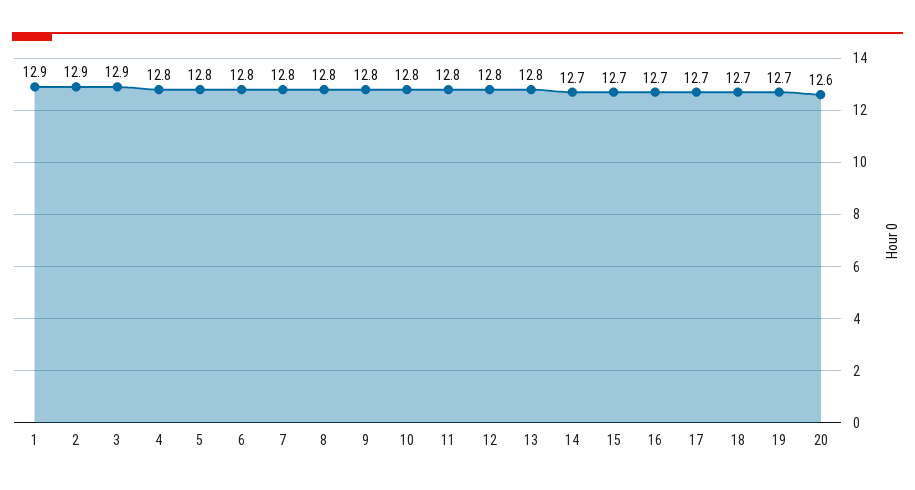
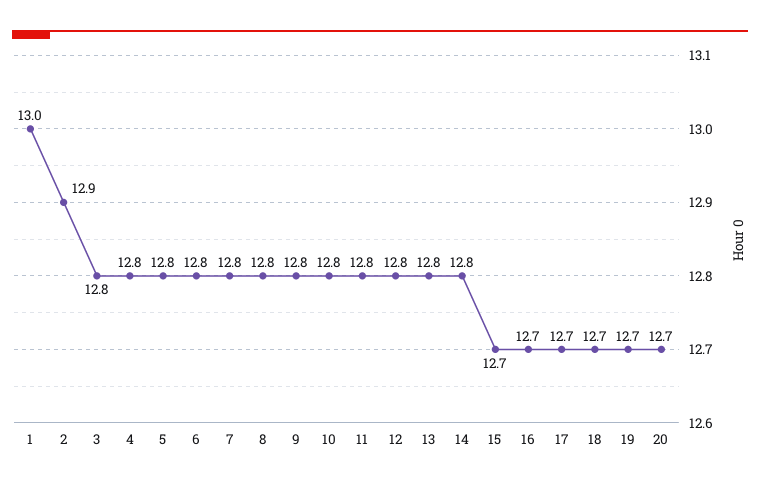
1: 12.9 -> 13
3: 12.9 -> 12.8
14: 12.7 -> 12.8
20: 12.6 -> 12.7

